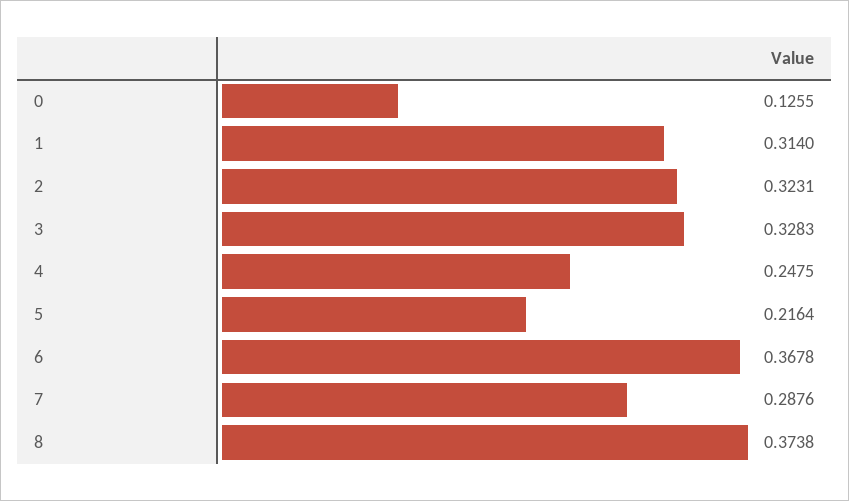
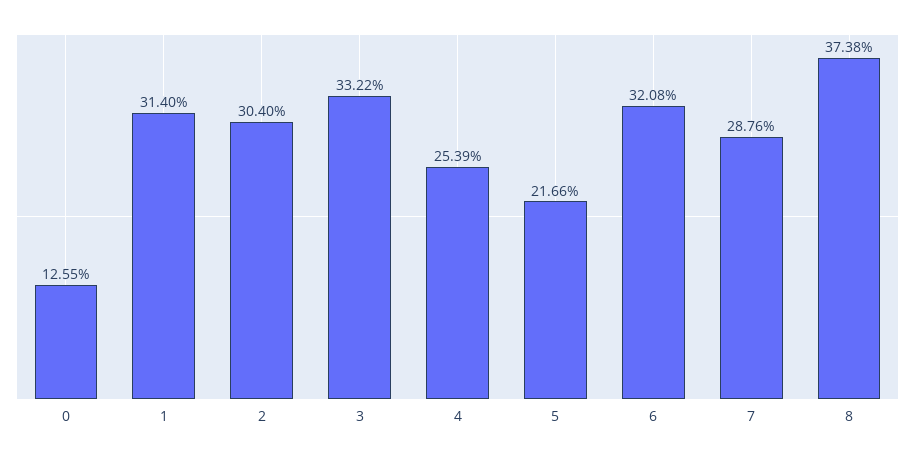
2: 0.3231 -> 0.304
3: 0.3283 -> 0.3322
4: 0.2475 -> 0.2539
5: 0.2164 -> 0.2166
6: 0.3678 -> 0.3208

